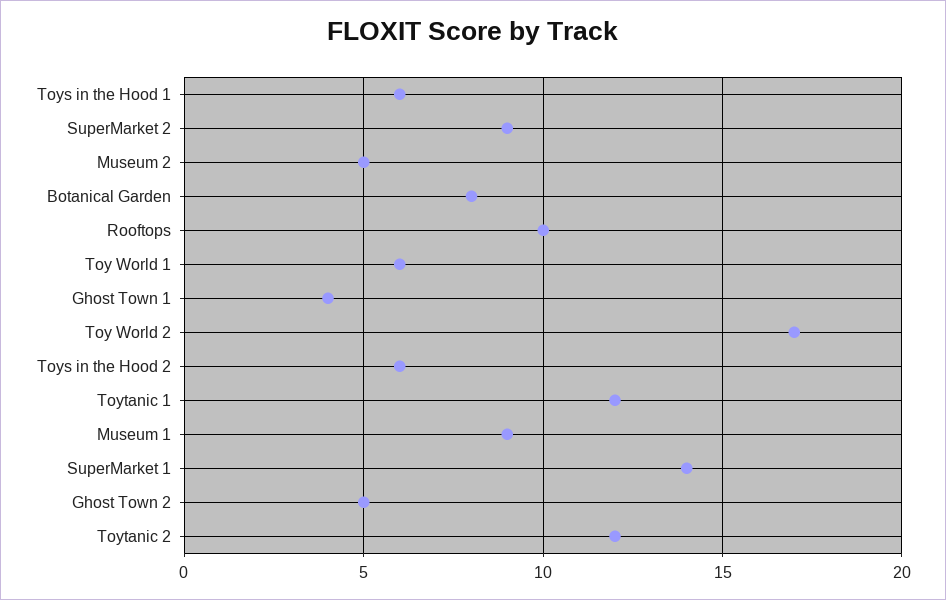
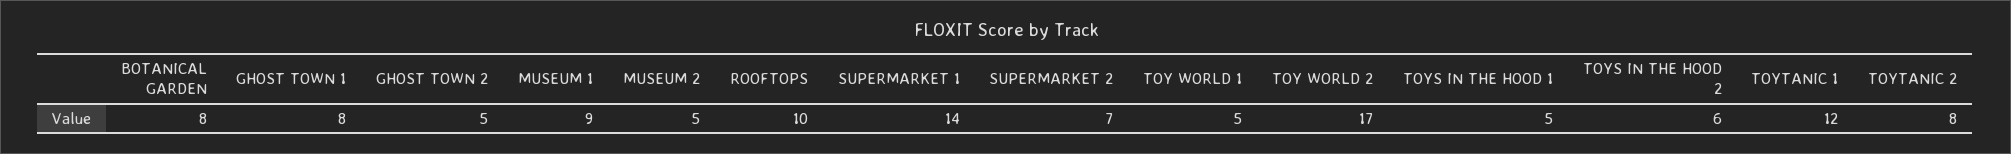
Toys in the Hood 1: 6 -> 5
SuperMarket 2: 9 -> 7
Toy World 1: 6 -> 5
Ghost Town 1: 4 -> 8
Toytanic 2: 12 -> 8

